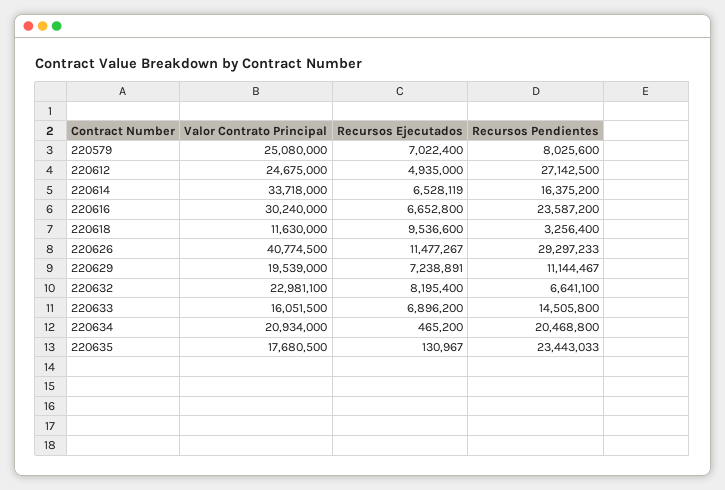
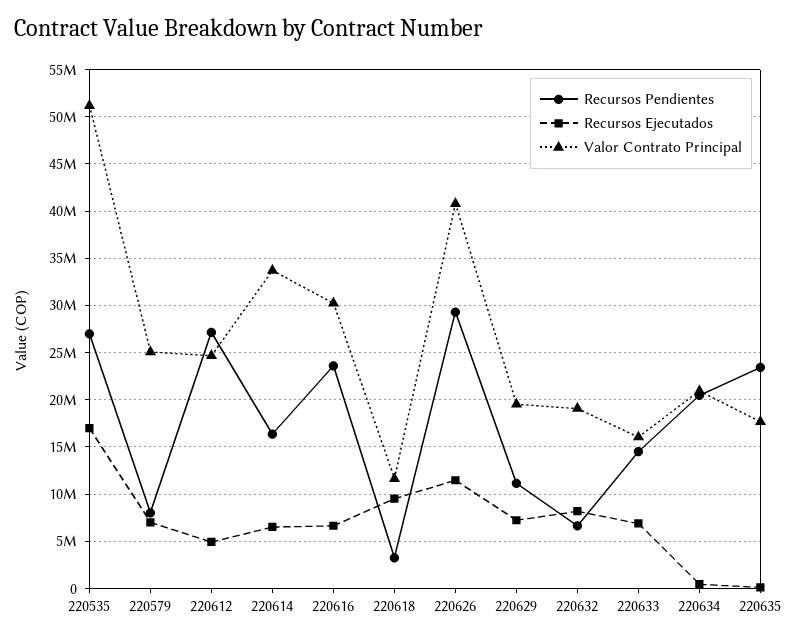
Valor Contrato Principal, 220632: 22981100 -> 19000000
Recursos Pendientes, 220535: none -> 27000000
Recursos Ejecutados, 220535: none -> 17000000
Valor Contrato Principal, 220535: none -> 51000000

